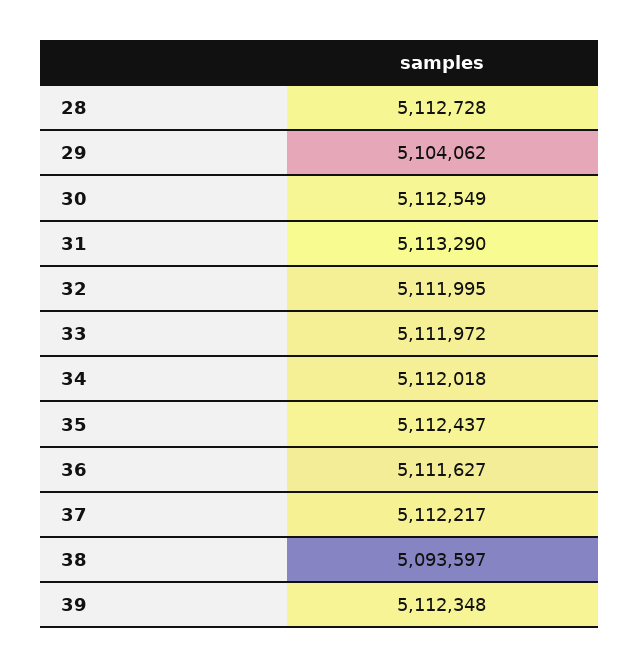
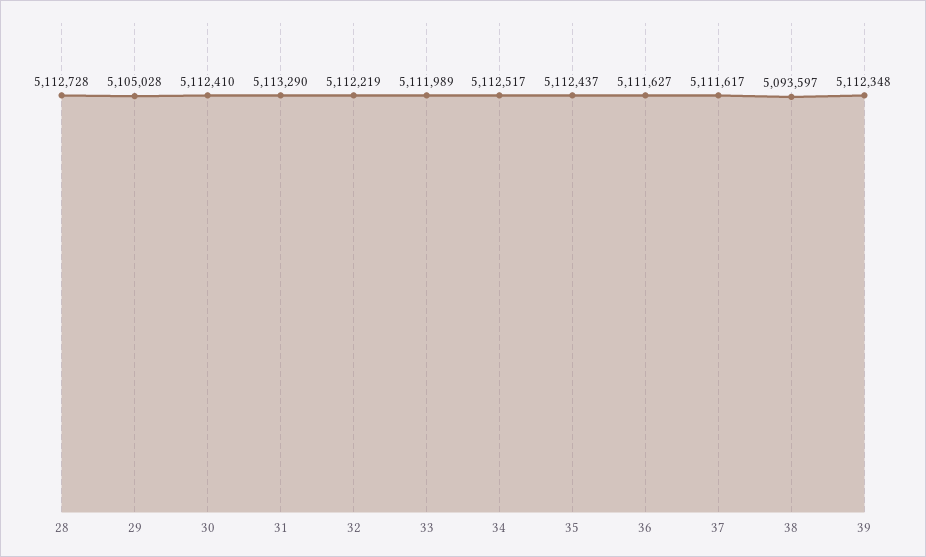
29: 5104062 -> 5105028
30: 5112549 -> 5112410
32: 5111995 -> 5112219
33: 5111972 -> 5111989
34: 5112018 -> 5112517
37: 5112217 -> 5111617

